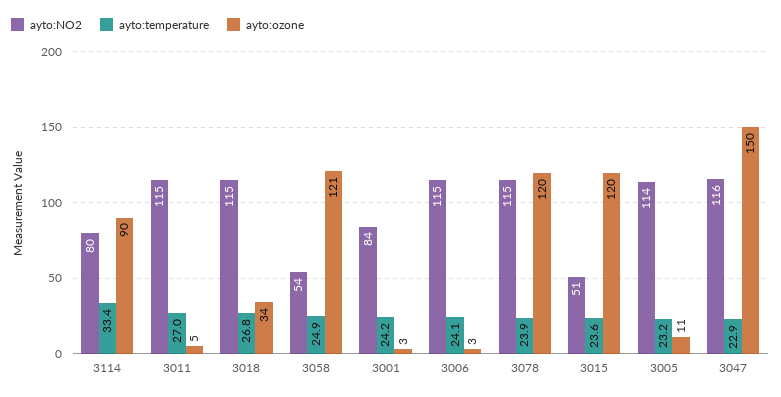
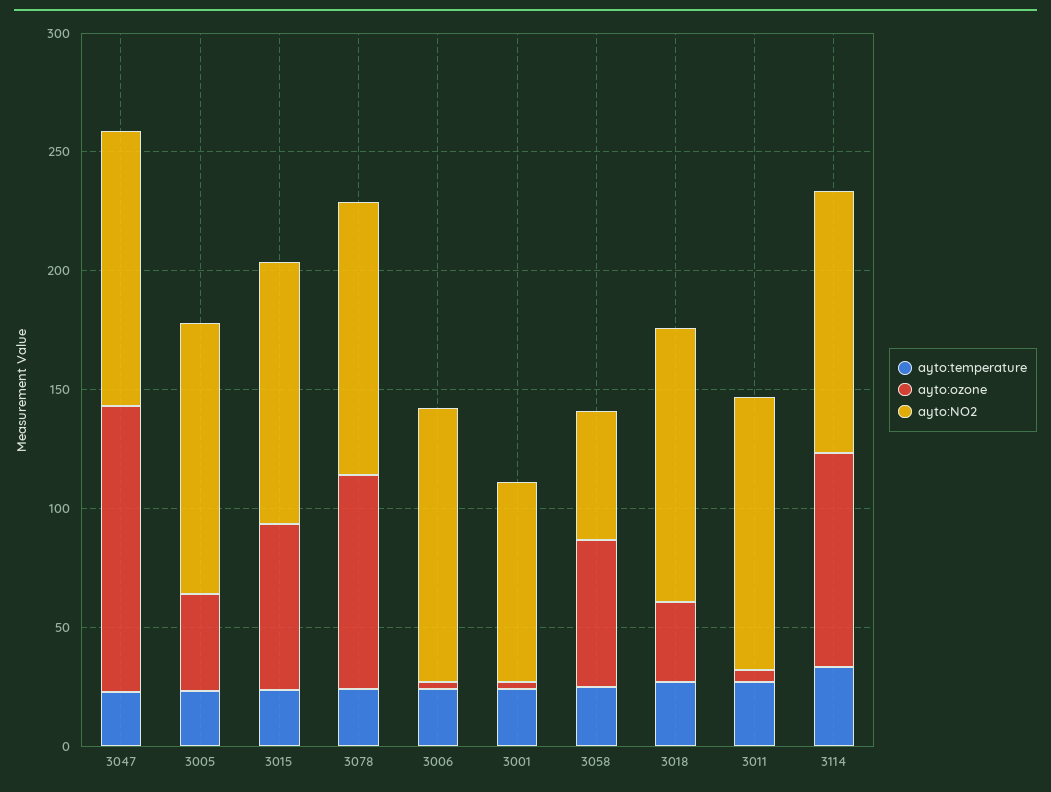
ayto:NO2, 3114: 80 -> 110
ayto:ozone, 3058: 121 -> 60
ayto:ozone, 3078: 120 -> 90
ayto:NO2, 3015: 51 -> 110
ayto:ozone, 3015: 120 -> 70
ayto:ozone, 3005: 11 -> 40
ayto:ozone, 3047: 150 -> 120

